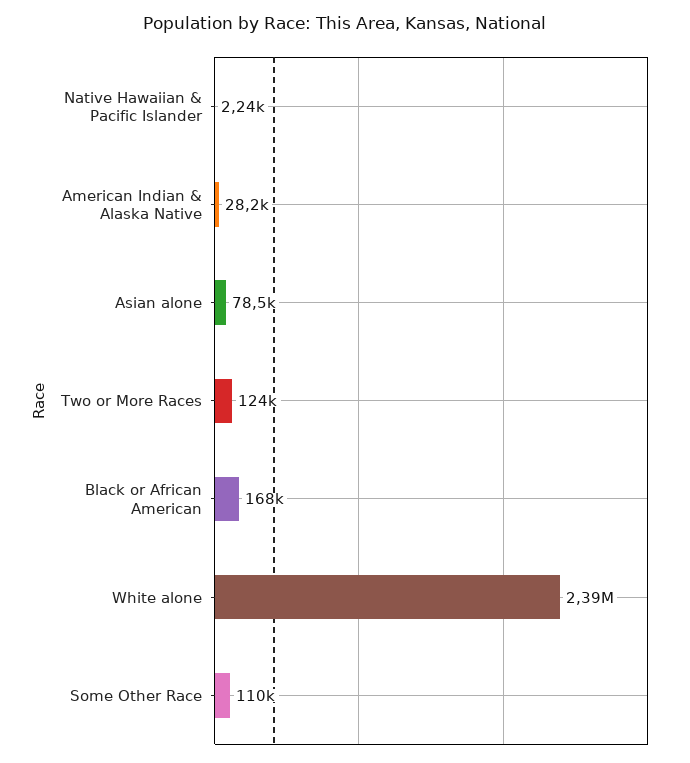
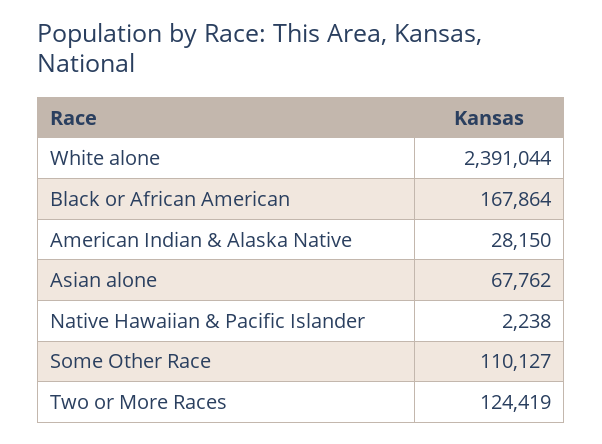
Asian alone: 78500 -> 67762

